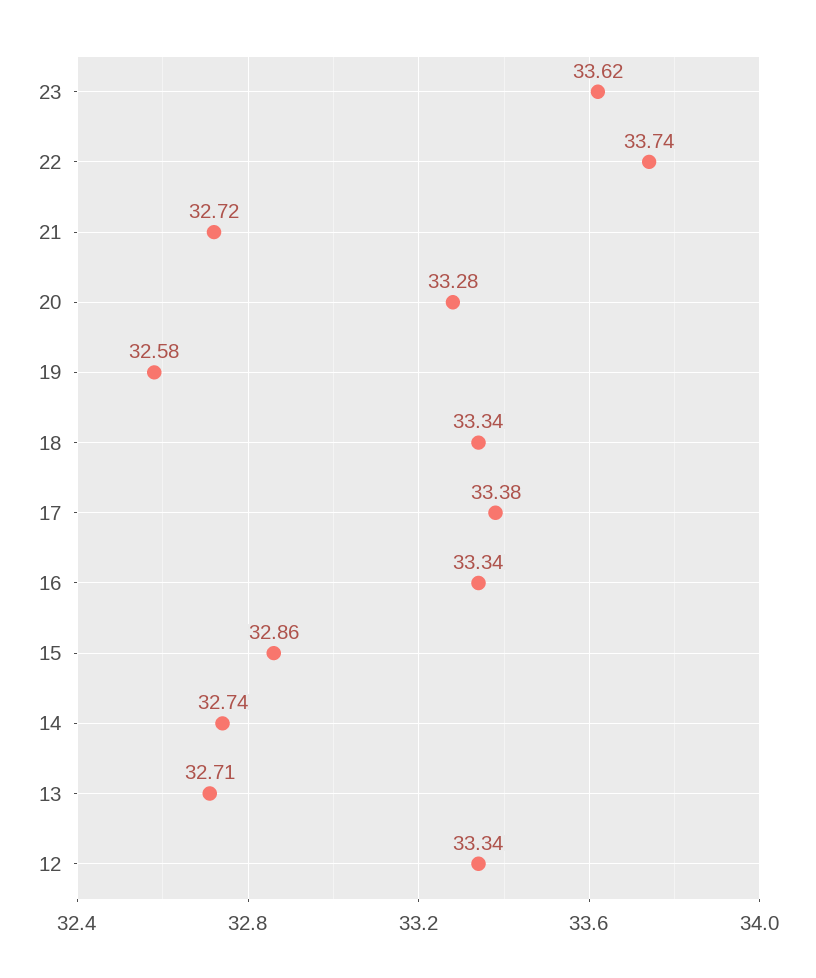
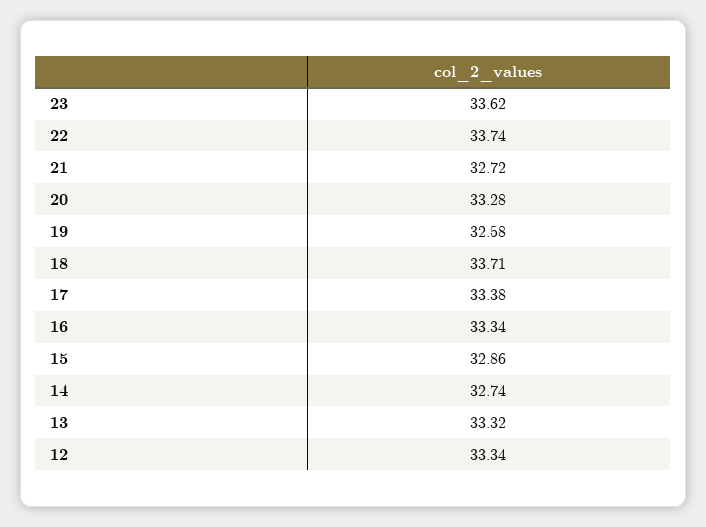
18: 33.34 -> 33.71
13: 32.71 -> 33.32

